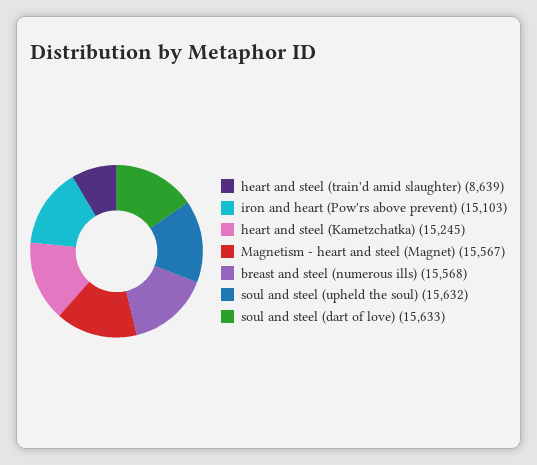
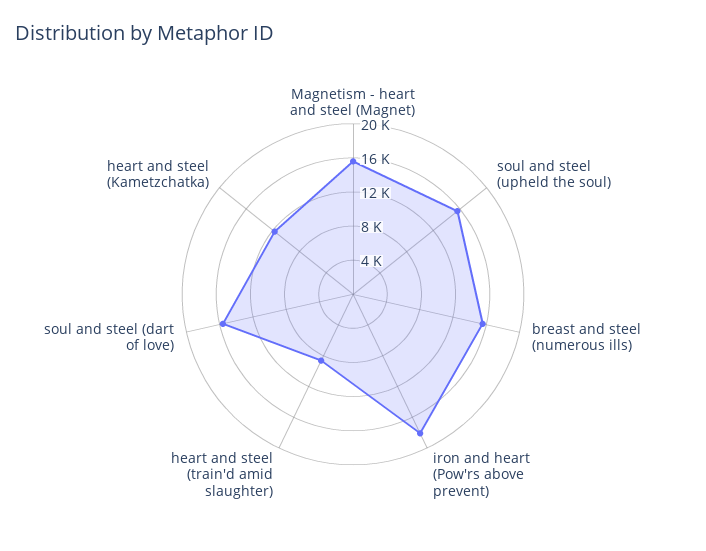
iron and heart (Pow'rs above prevent): 15103 -> 18000
heart and steel (Kametzchatka): 15245 -> 12000

